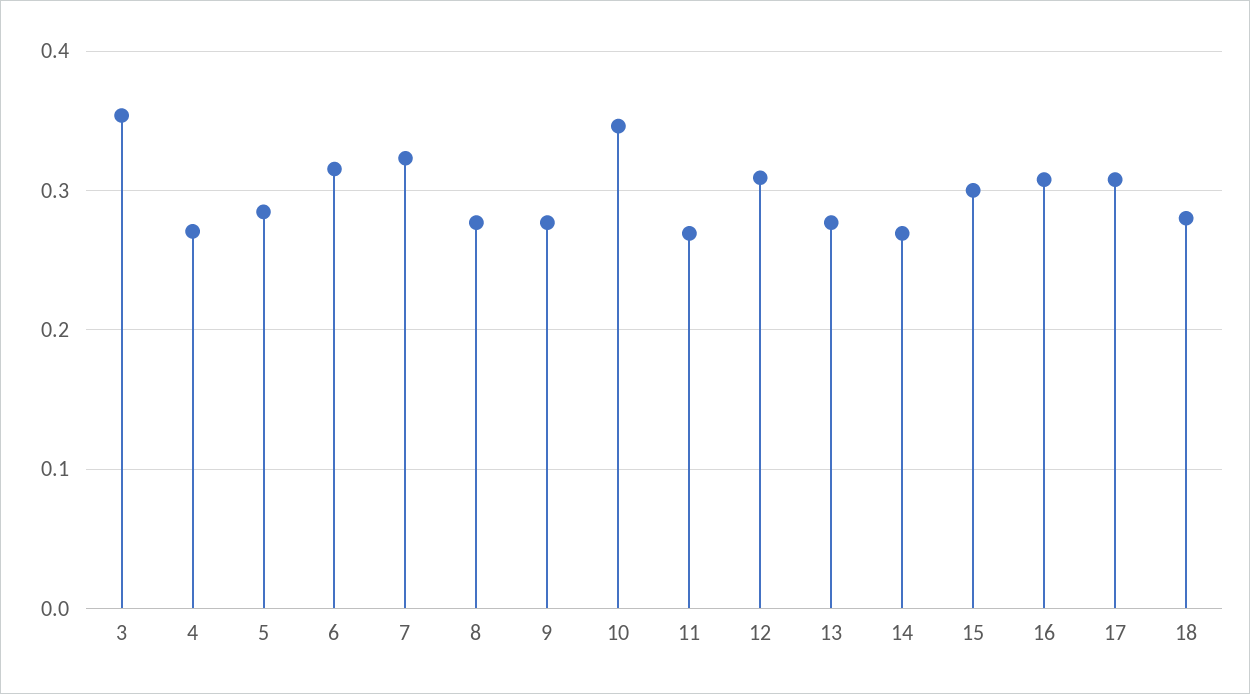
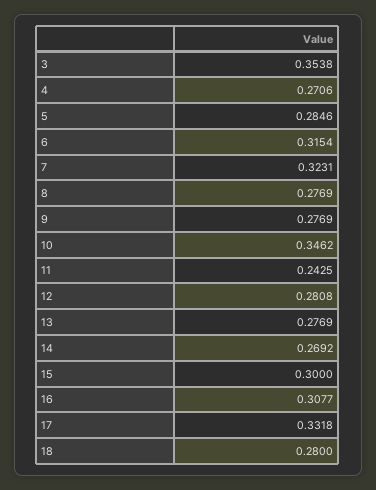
11: 0.27 -> 0.2425
12: 0.31 -> 0.2808
17: 0.31 -> 0.3318

